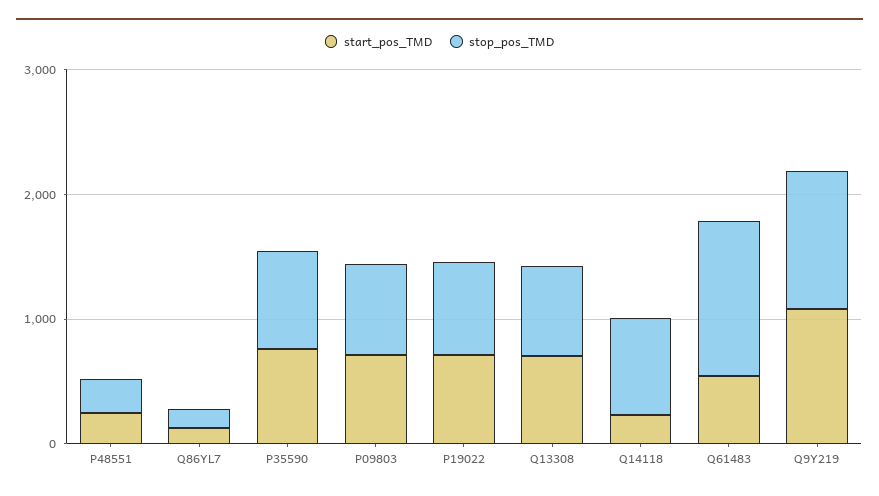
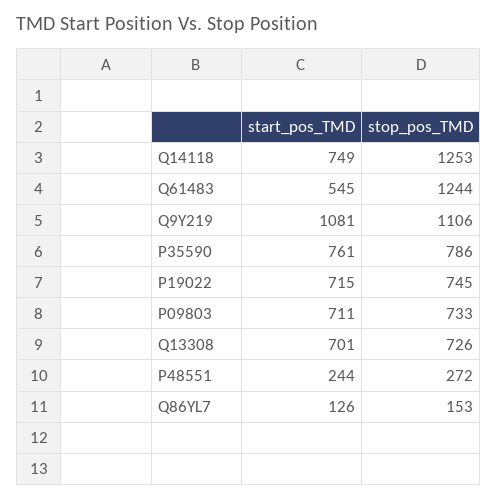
start_pos_TMD, Q14118: 200 -> 749
stop_pos_TMD, Q14118: 800 -> 1253

